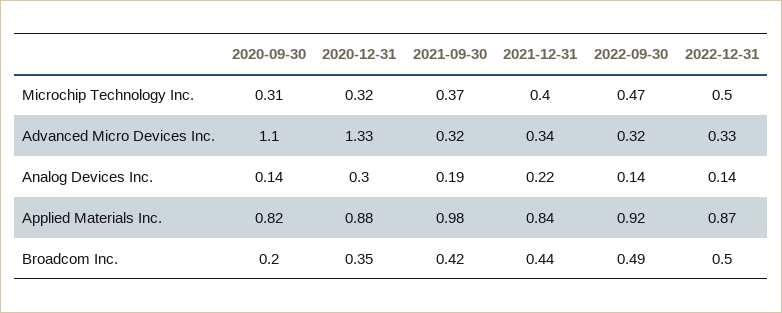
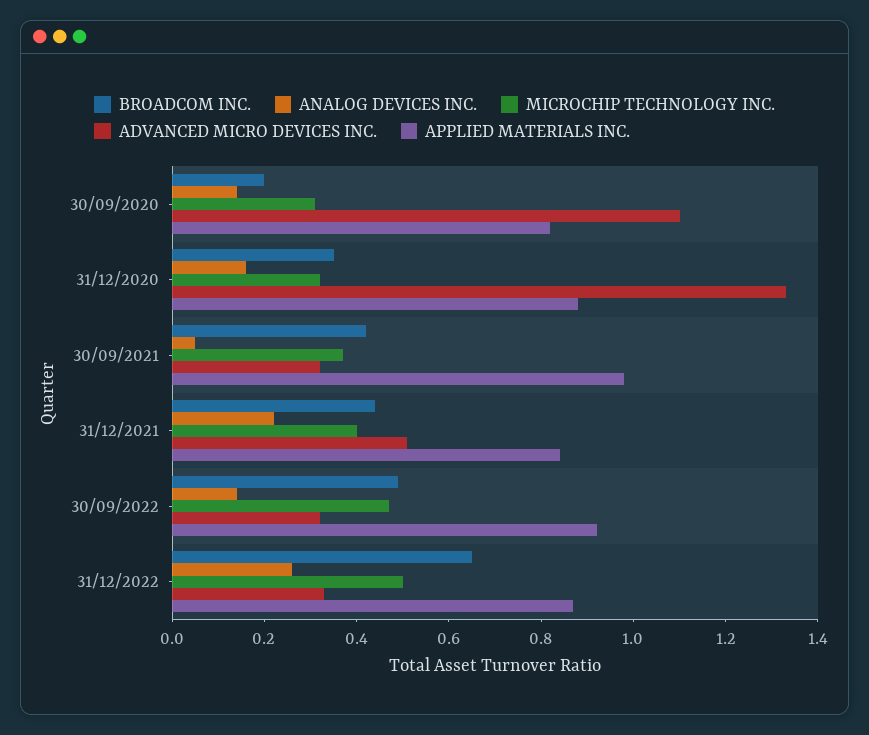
Advanced Micro Devices Inc., 2021-12-31: 0.34 -> 0.5
Analog Devices Inc., 2020-12-31: 0.3 -> 0.15
Analog Devices Inc., 2021-09-30: 0.19 -> 0.05
Analog Devices Inc., 2022-12-31: 0.14 -> 0.25
Broadcom Inc., 2022-12-31: 0.5 -> 0.65

